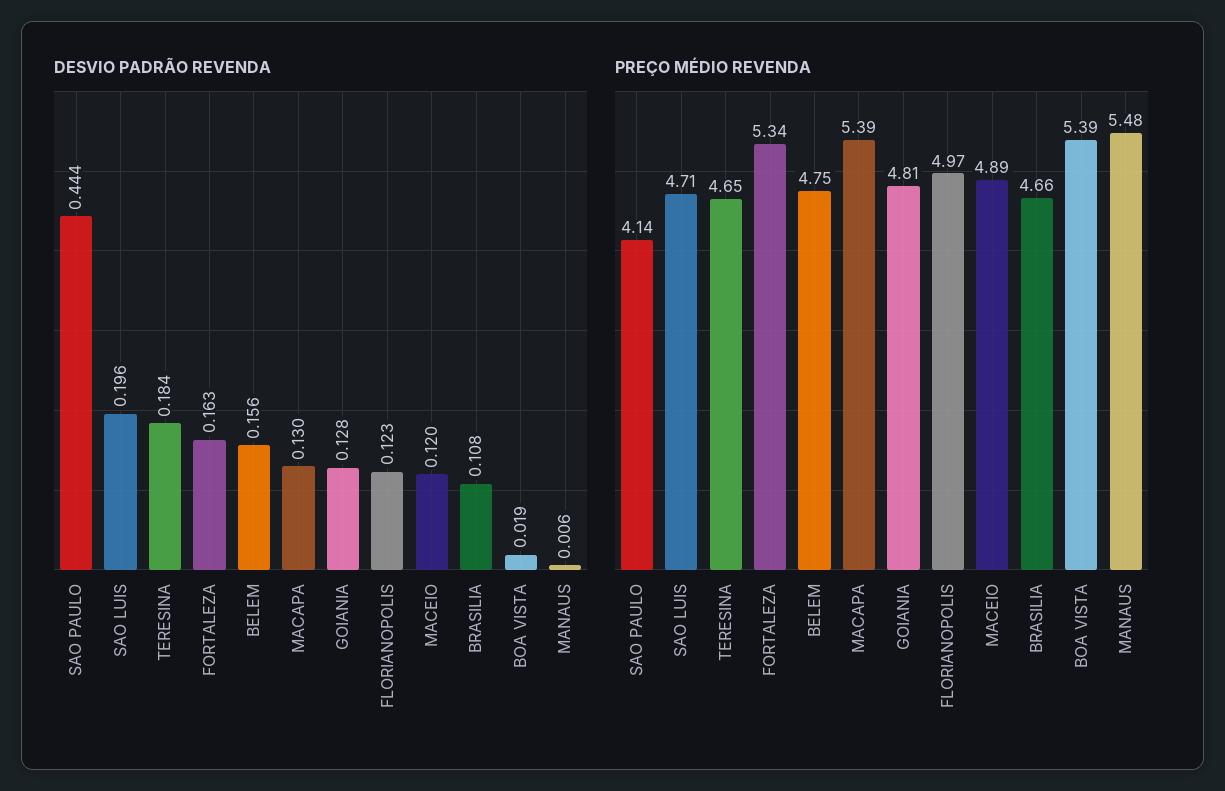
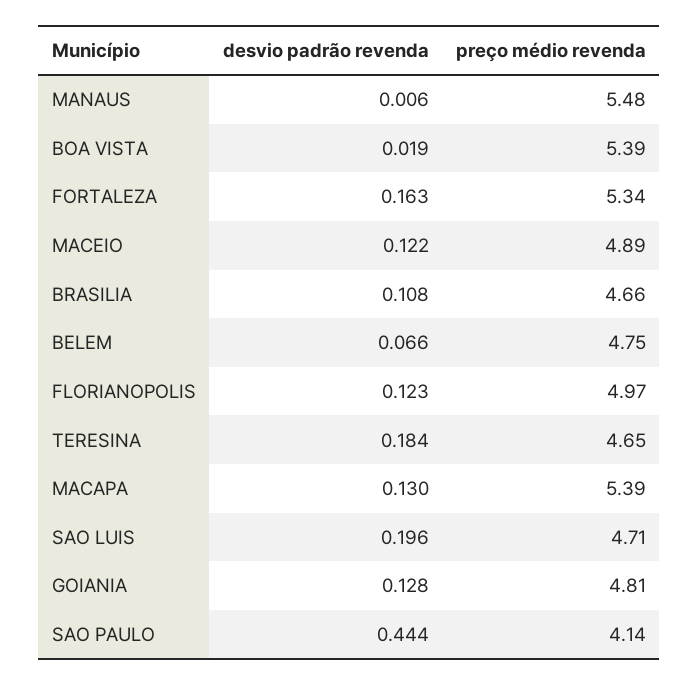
DESVIO PADRÃO REVENDA, BELEM: 0.156 -> 0.066
DESVIO PADRÃO REVENDA, MACEIO: 0.12 -> 0.122

